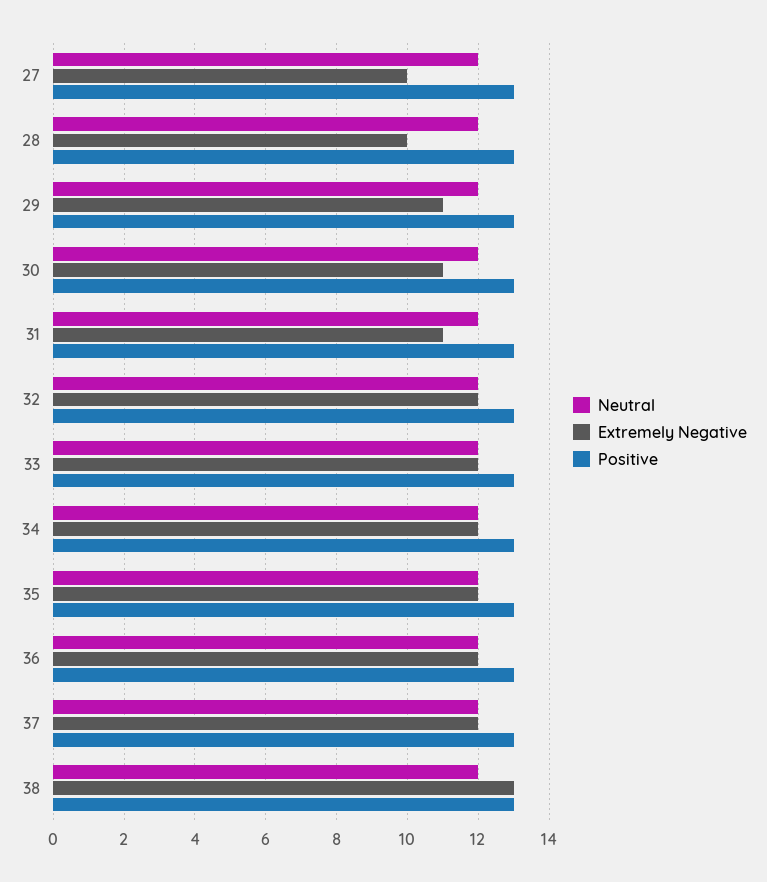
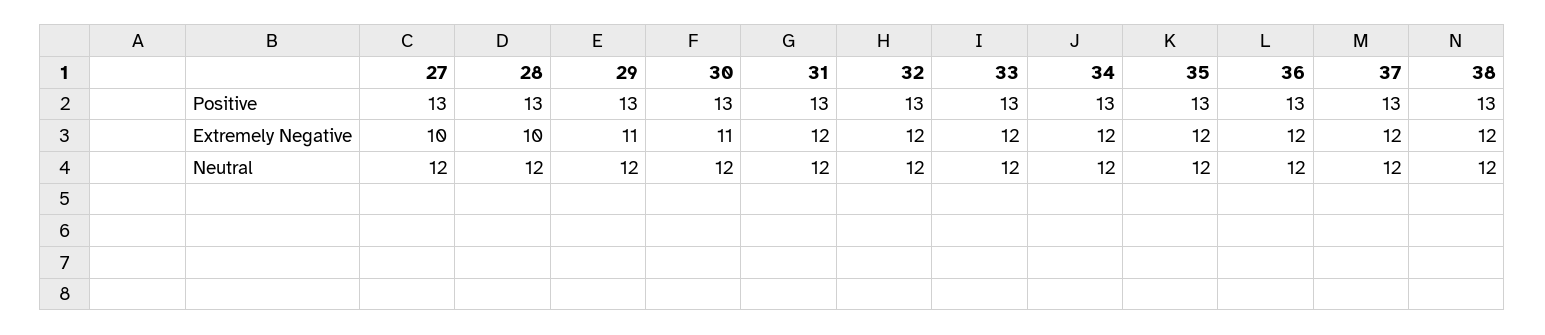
Extremely Negative, 31: 11 -> 12
Extremely Negative, 38: 13 -> 12

